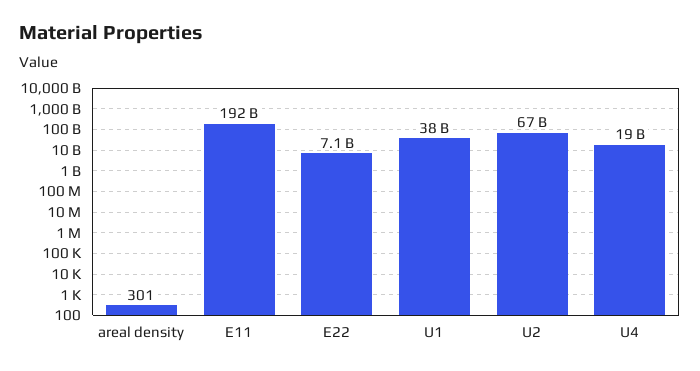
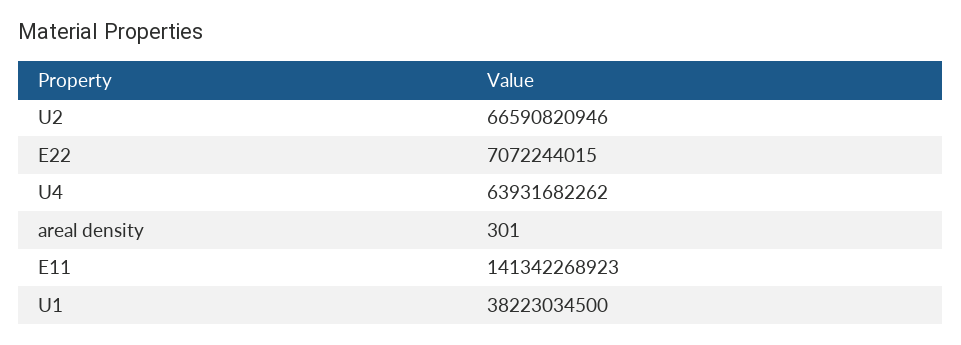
E11: 192000000000 -> 141342268923
U4: 19000000000 -> 63931682262

